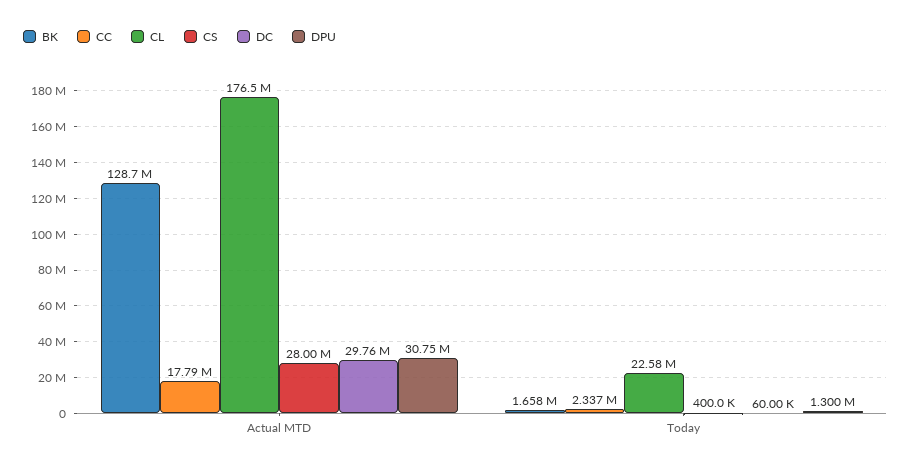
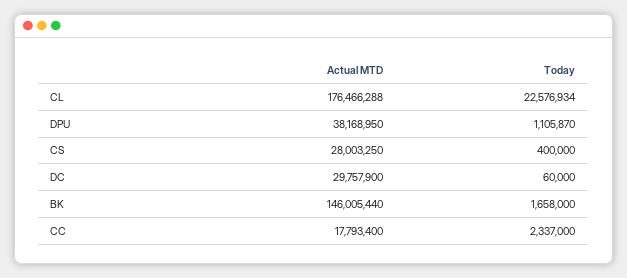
BK, Actual MTD: 128700000 -> 146005440
DPU, Actual MTD: 30750000 -> 38168950
DPU, Today: 1300000 -> 1105870

